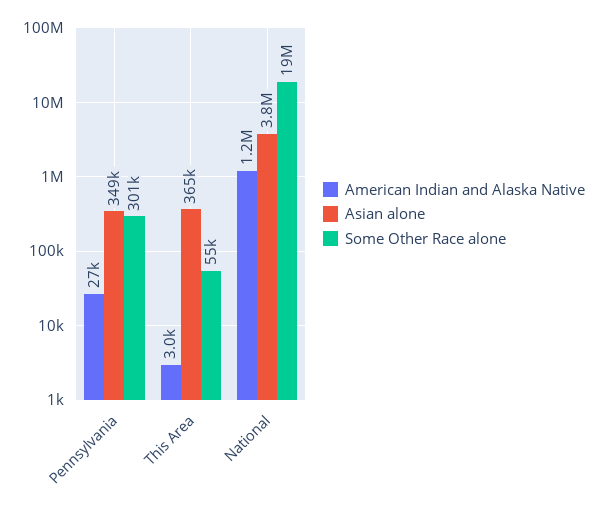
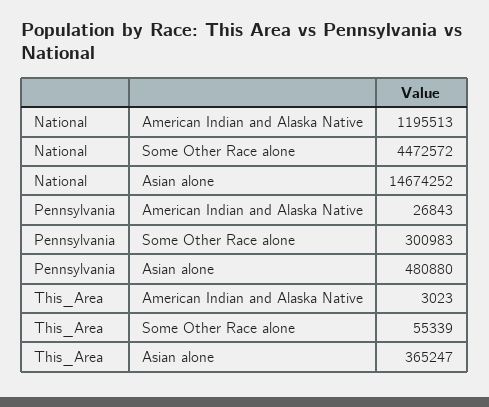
Asian alone, Pennsylvania: 349000 -> 480880
Asian alone, National: 3800000 -> 14674252
Some Other Race alone, National: 19000000 -> 4472572

